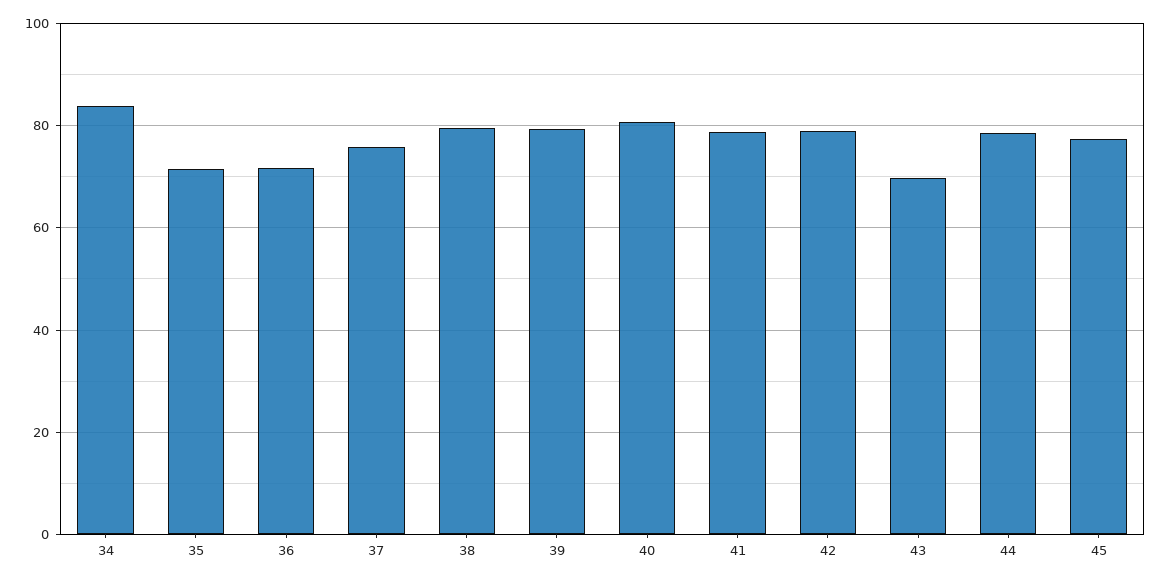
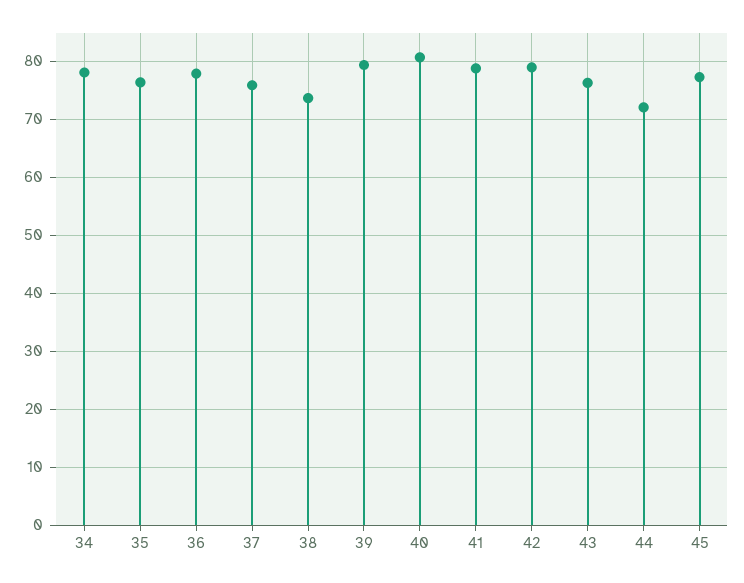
34: 84 -> 78
35: 72 -> 76
36: 72 -> 78
38: 80 -> 74
43: 70 -> 76
44: 78 -> 72

